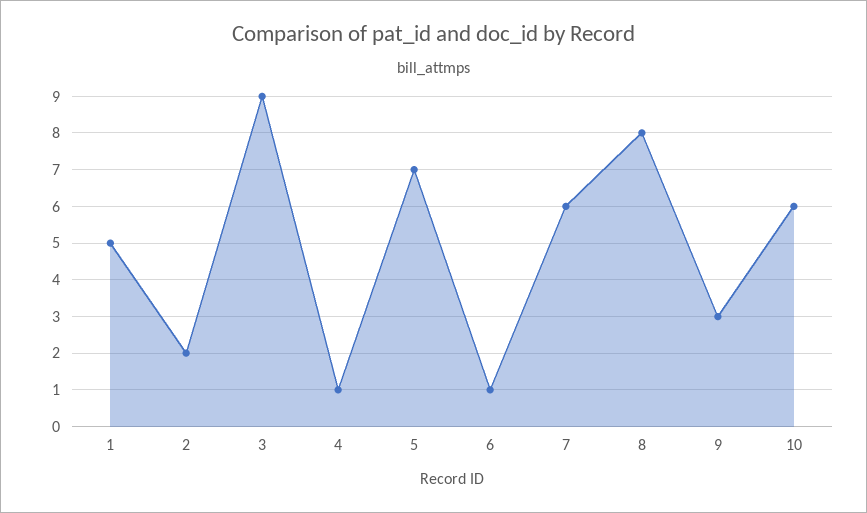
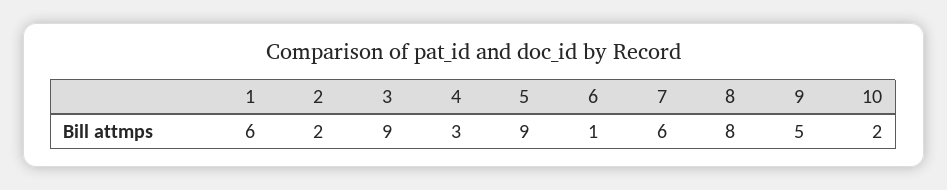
1: 5 -> 6
4: 1 -> 3
5: 7 -> 9
9: 3 -> 5
10: 6 -> 2

